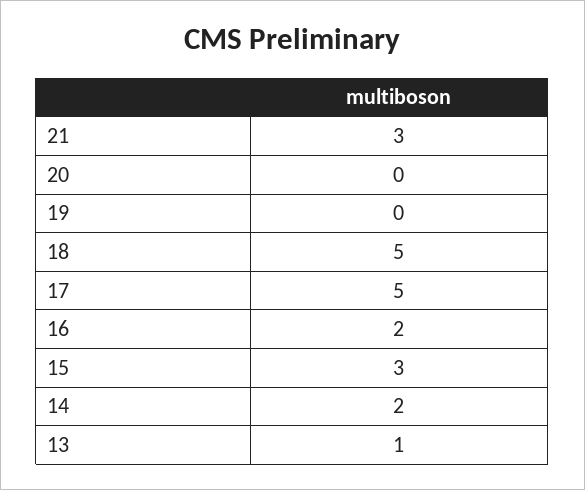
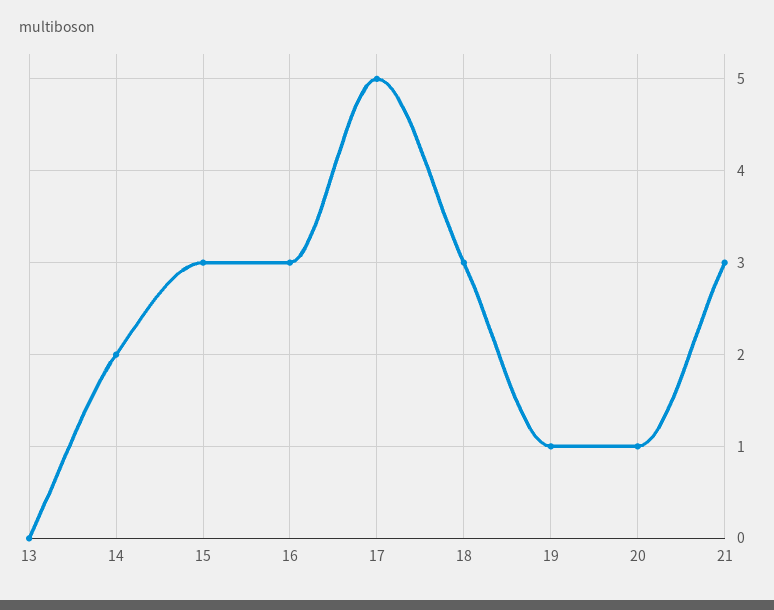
20: 0 -> 1
19: 0 -> 1
18: 5 -> 3
16: 2 -> 3
13: 1 -> 0

